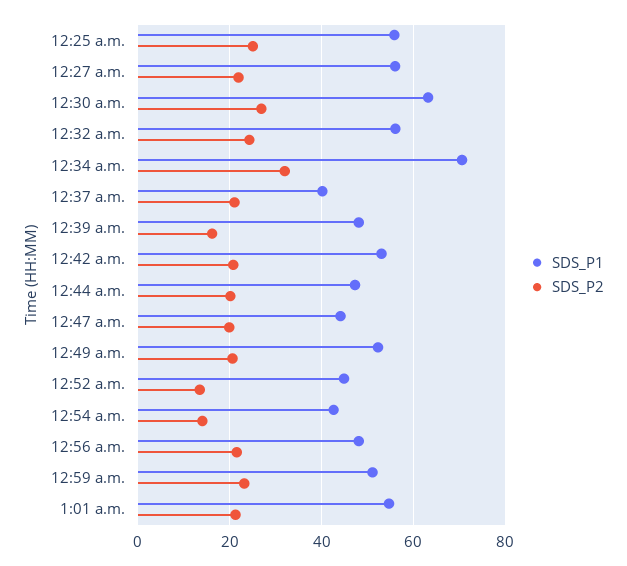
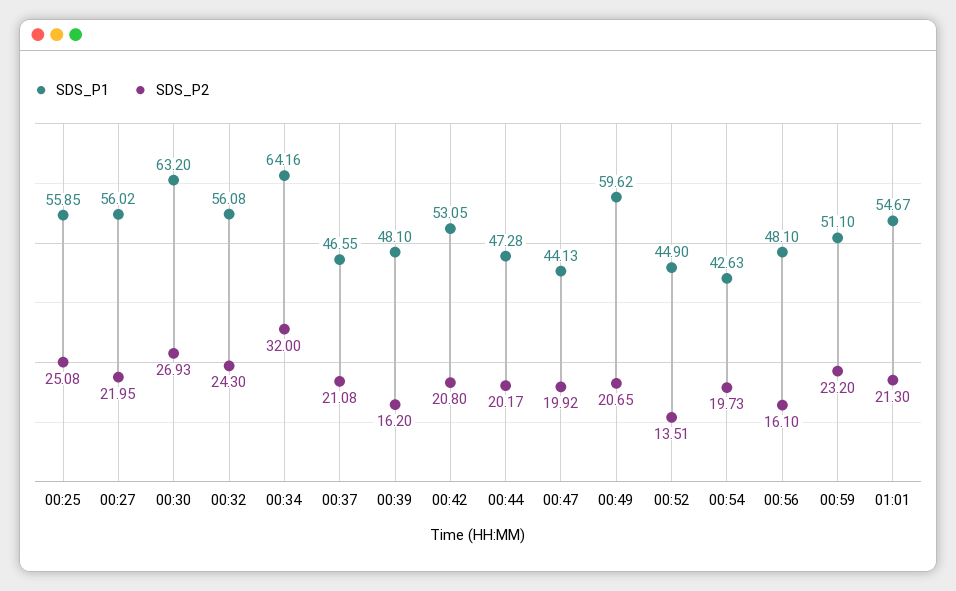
SDS_P1, 12:34 a.m.: 70 -> 64.16
SDS_P1, 12:37 a.m.: 40 -> 46.55
SDS_P1, 12:49 a.m.: 52 -> 59.62
SDS_P2, 12:54 a.m.: 14 -> 19.73
SDS_P2, 12:56 a.m.: 22 -> 16.1

